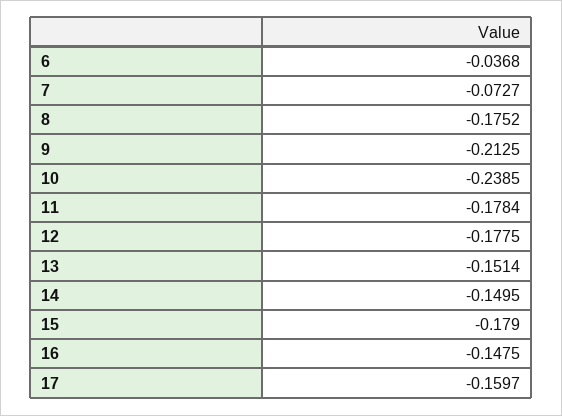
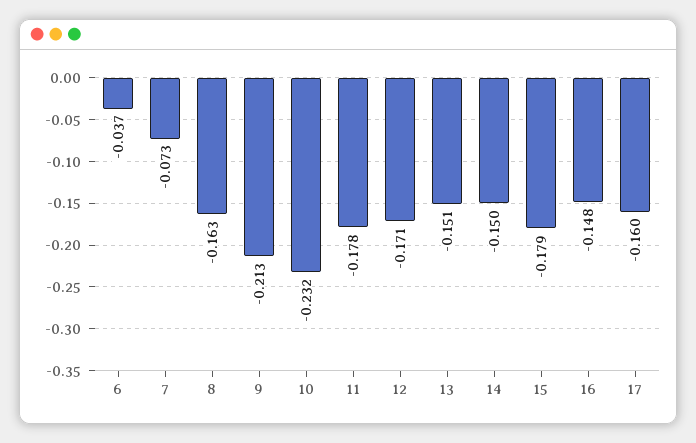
8: -0.1752 -> -0.163
10: -0.2385 -> -0.232
12: -0.1775 -> -0.171

